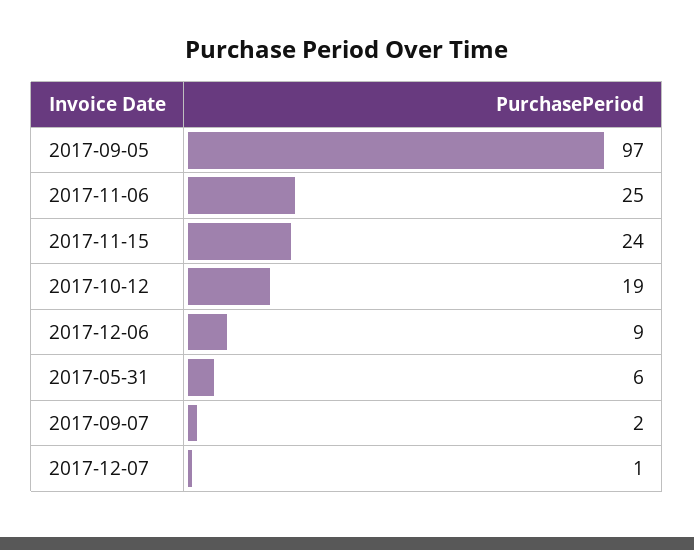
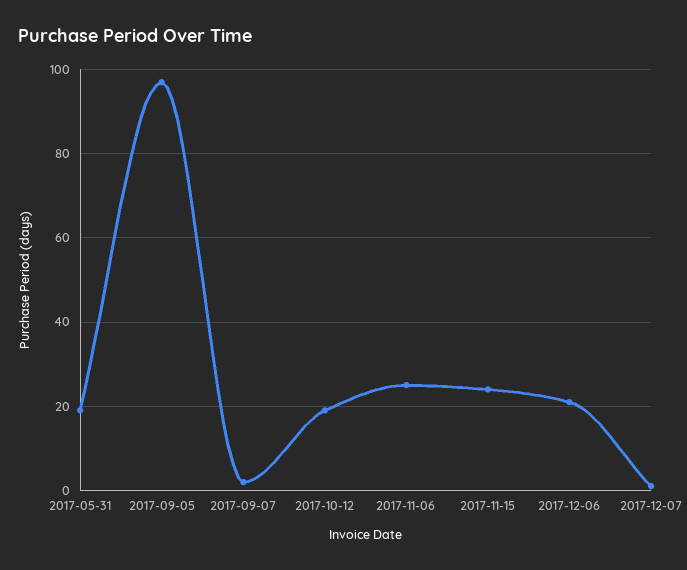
2017-12-06: 9 -> 20
2017-05-31: 6 -> 20

